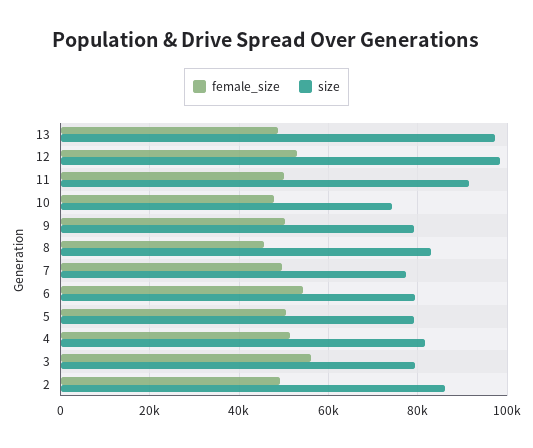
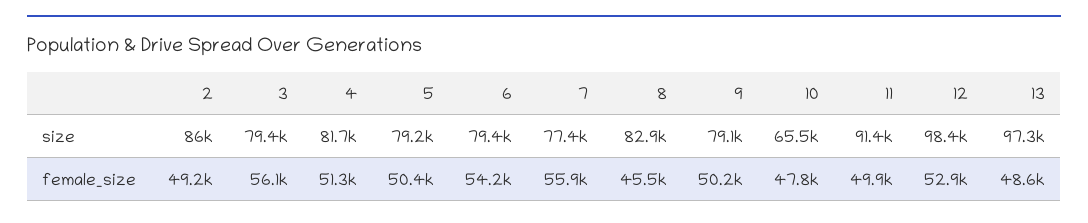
size, 10: 74000 -> 65500
female_size, 7: 50000 -> 55900

